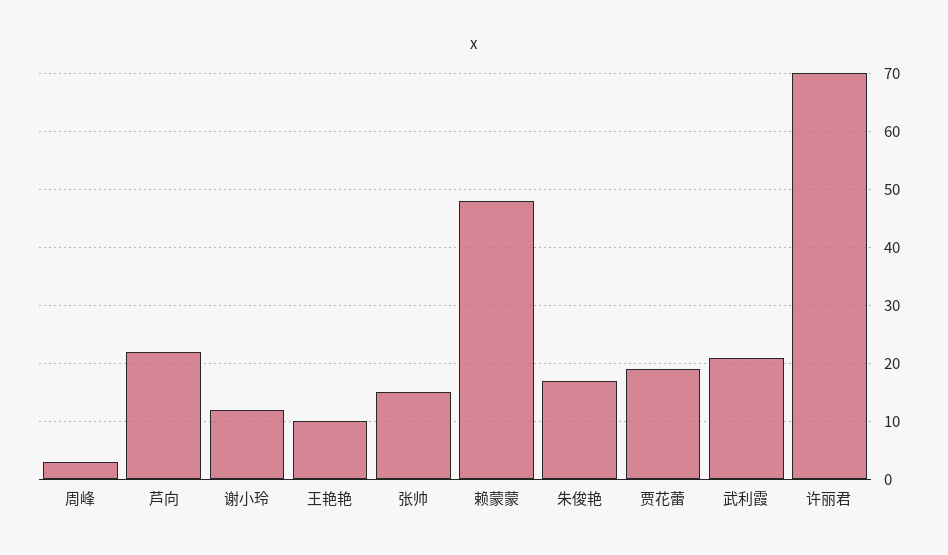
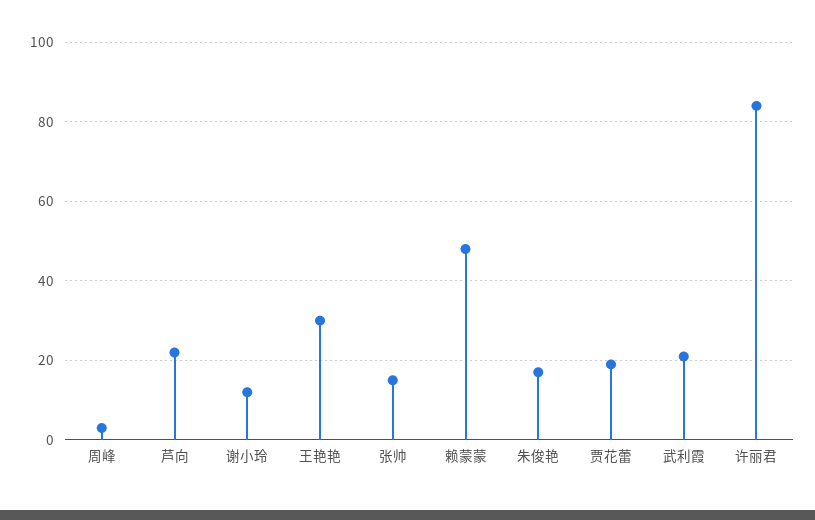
王艳艳: 10 -> 30
许丽君: 70 -> 85

